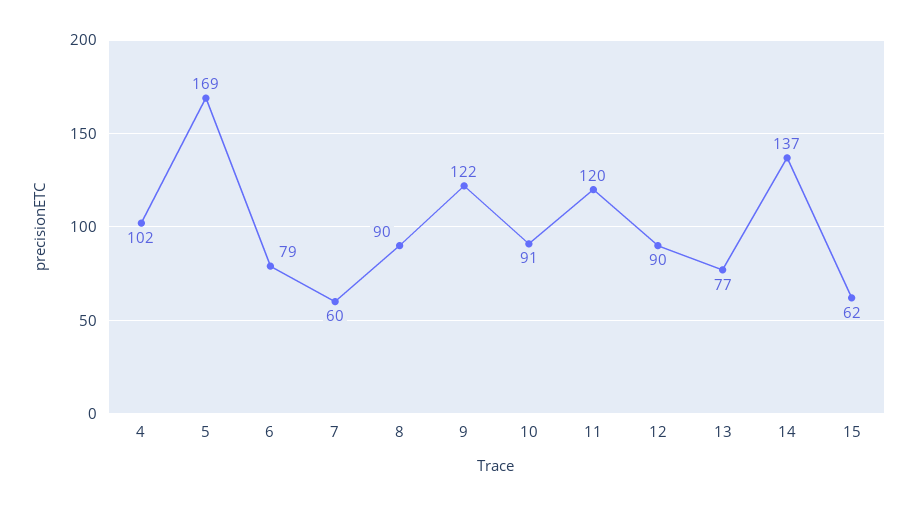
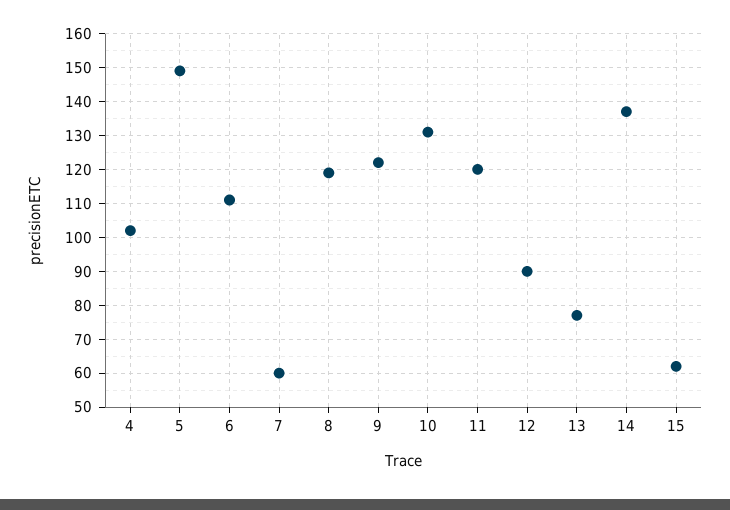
5: 169 -> 150
6: 79 -> 110
8: 90 -> 120
10: 91 -> 130

